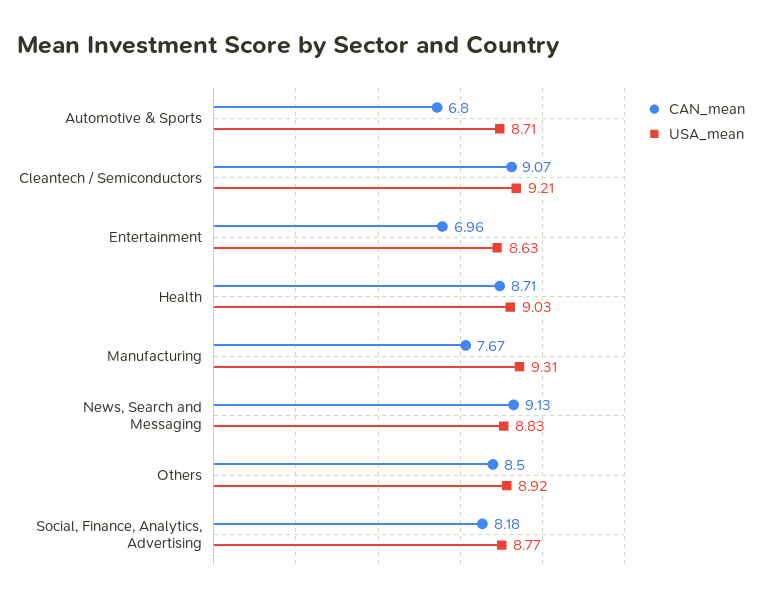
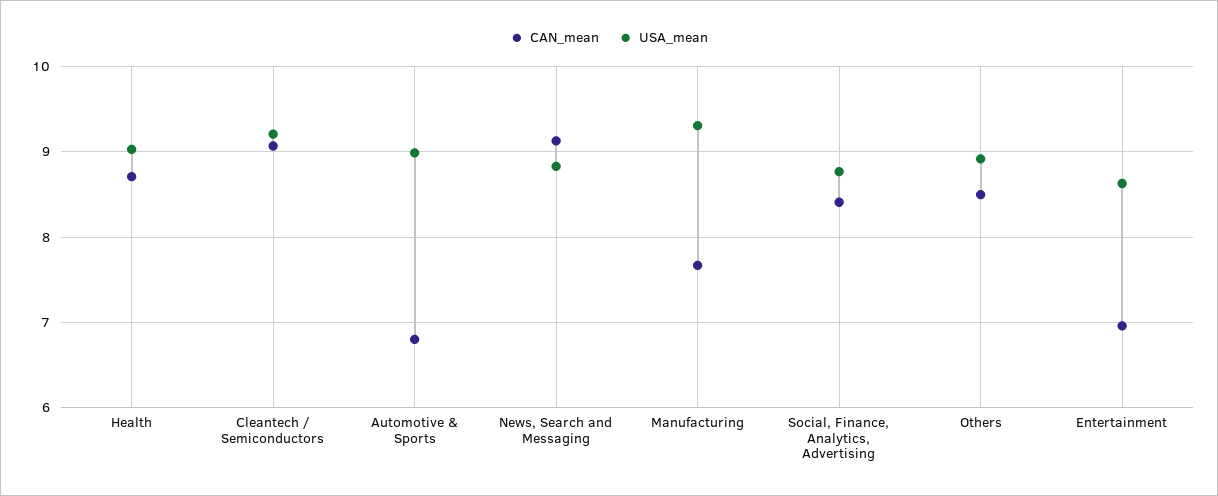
USA_mean, Automotive & Sports: 8.71 -> 9
CAN_mean, Social, Finance, Analytics, Advertising: 8.18 -> 8.4

